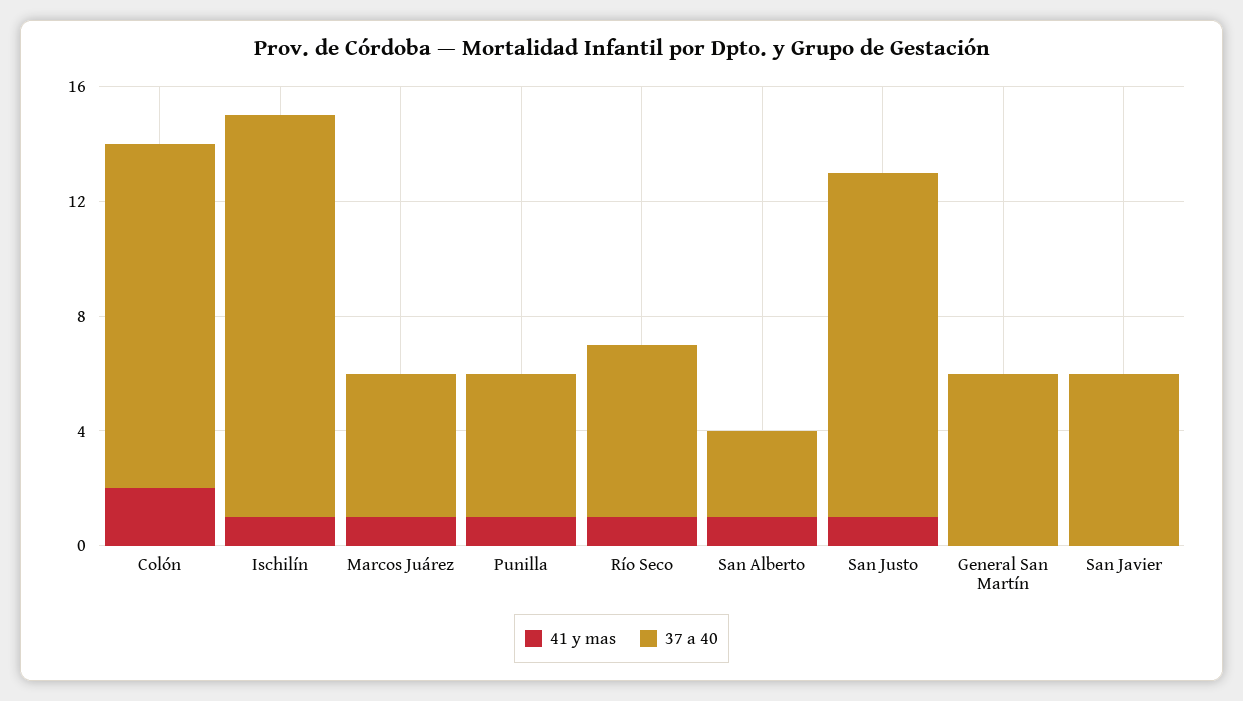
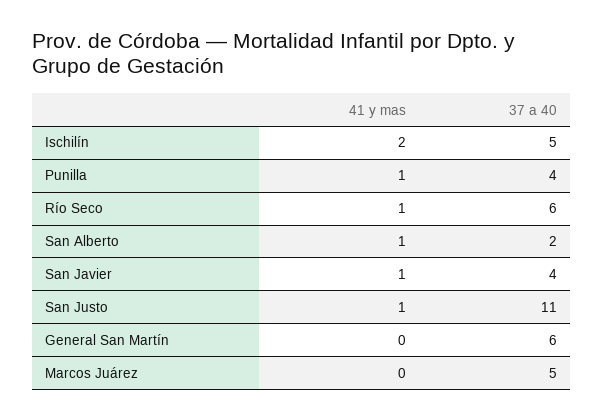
41 y mas, Colón: 2 -> none
37 a 40, Colón: 12 -> none
41 y mas, Ischilín: 1 -> 2
37 a 40, Ischilín: 14 -> 5
41 y mas, Marcos Juárez: 1 -> 0
37 a 40, Punilla: 5 -> 4
37 a 40, San Alberto: 3 -> 2
37 a 40, San Justo: 12 -> 11
41 y mas, San Javier: 0 -> 1
37 a 40, San Javier: 6 -> 4

